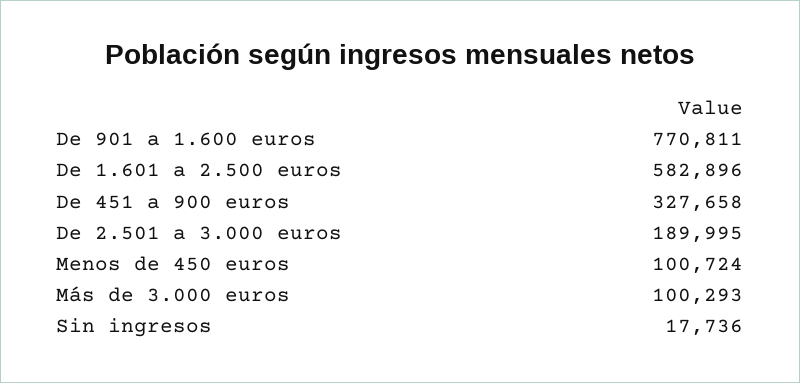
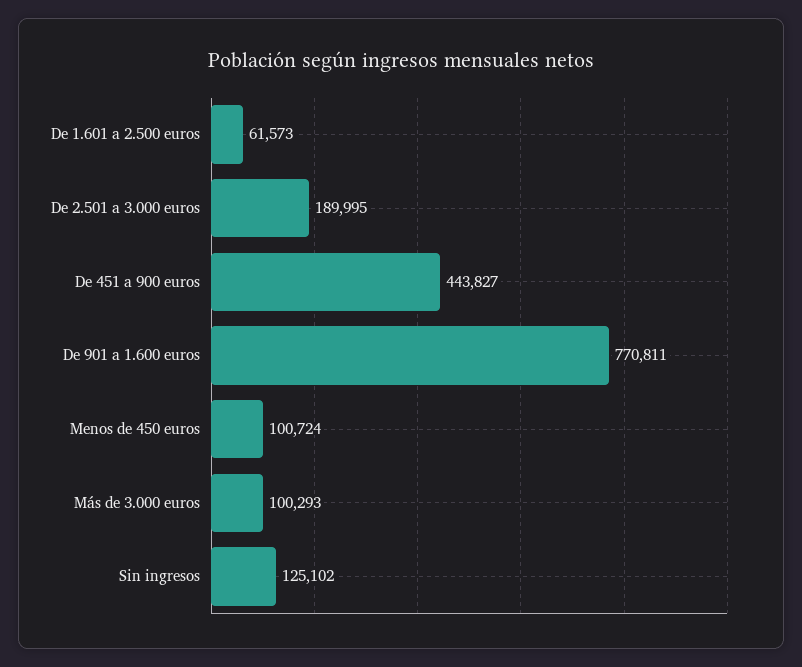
De 1.601 a 2.500 euros: 582896 -> 61573
De 451 a 900 euros: 327658 -> 443827
Sin ingresos: 17736 -> 125102

